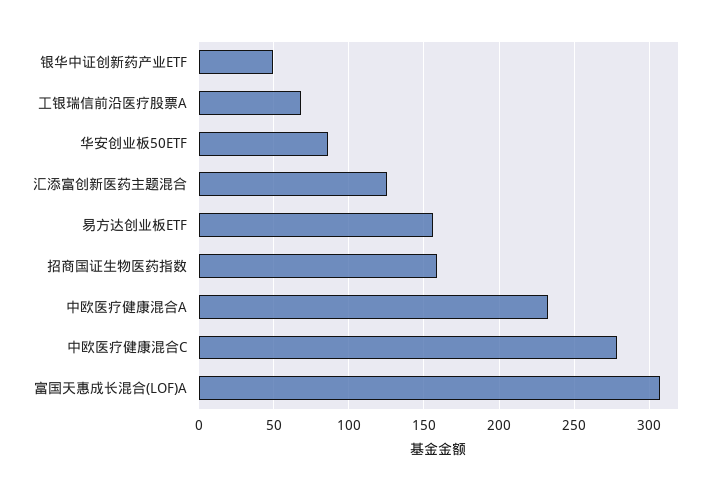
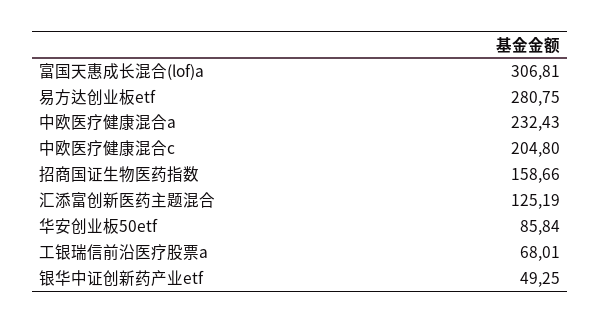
易方达创业板ETF: 155 -> 280.75
中欧医疗健康混合C: 280 -> 204.8

